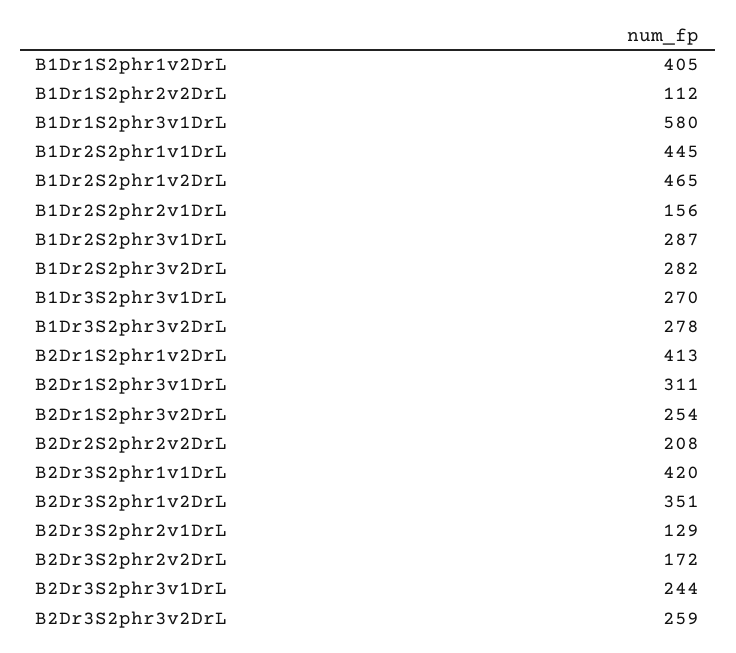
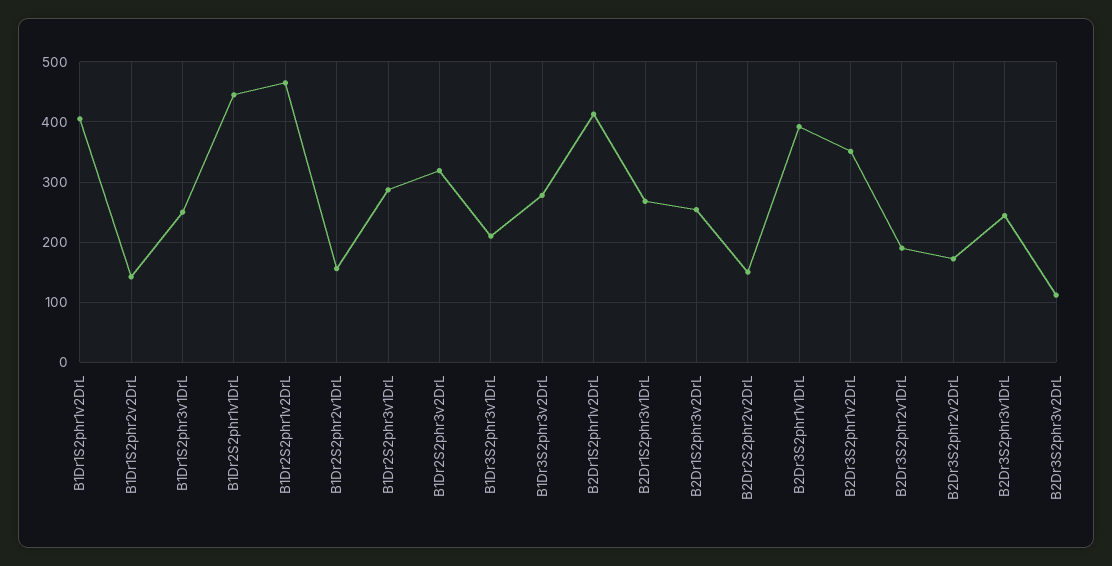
B1Dr1S2phr2v2DrL: 112 -> 140
B1Dr1S2phr3v1DrL: 580 -> 250
B1Dr2S2phr3v2DrL: 282 -> 320
B1Dr3S2phr3v1DrL: 270 -> 210
B2Dr1S2phr3v1DrL: 311 -> 270
B2Dr2S2phr2v2DrL: 208 -> 150
B2Dr3S2phr1v1DrL: 420 -> 390
B2Dr3S2phr2v1DrL: 129 -> 190
B2Dr3S2phr3v2DrL: 259 -> 110

